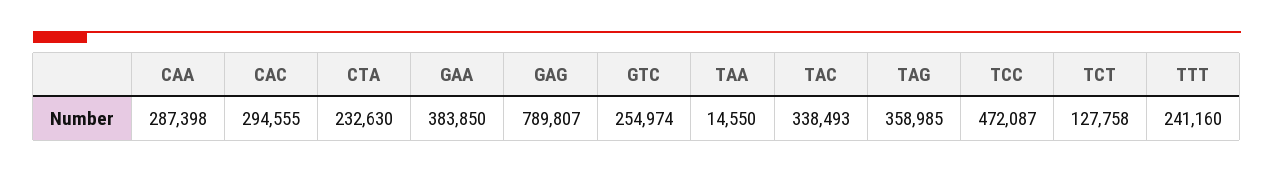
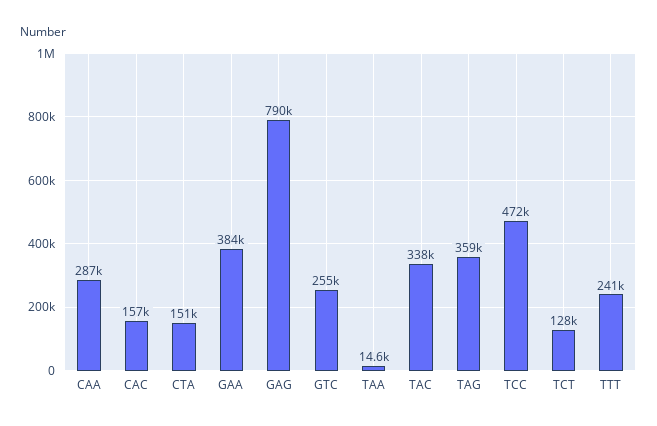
CAC: 294555 -> 157000
CTA: 232630 -> 151000

